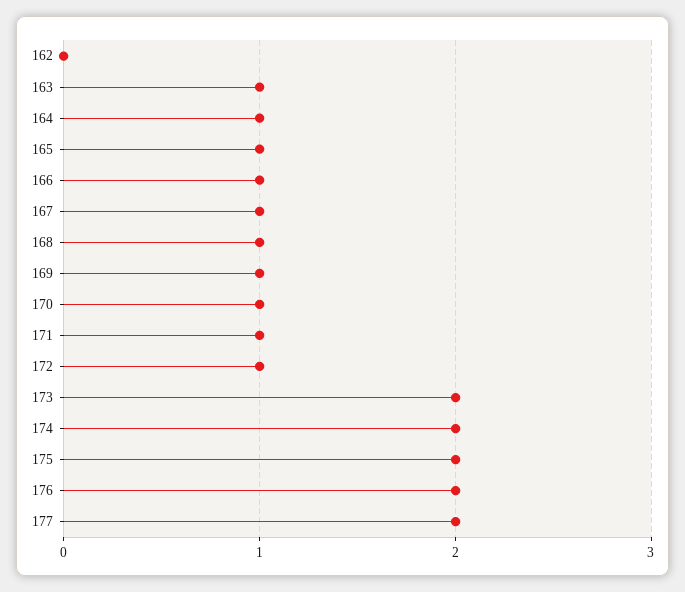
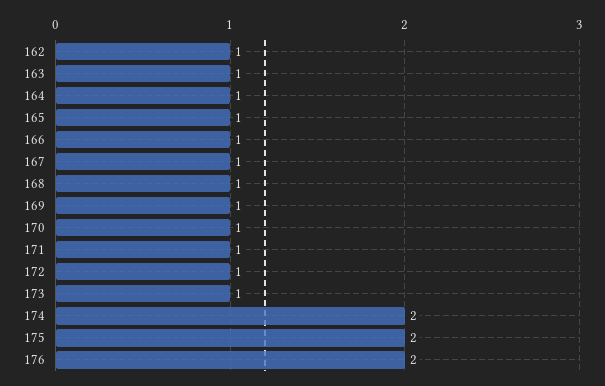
162: 0 -> 1
173: 2 -> 1
177: 2 -> none

